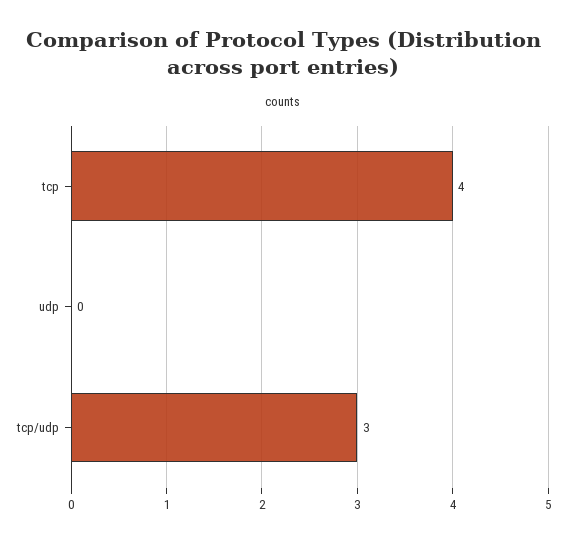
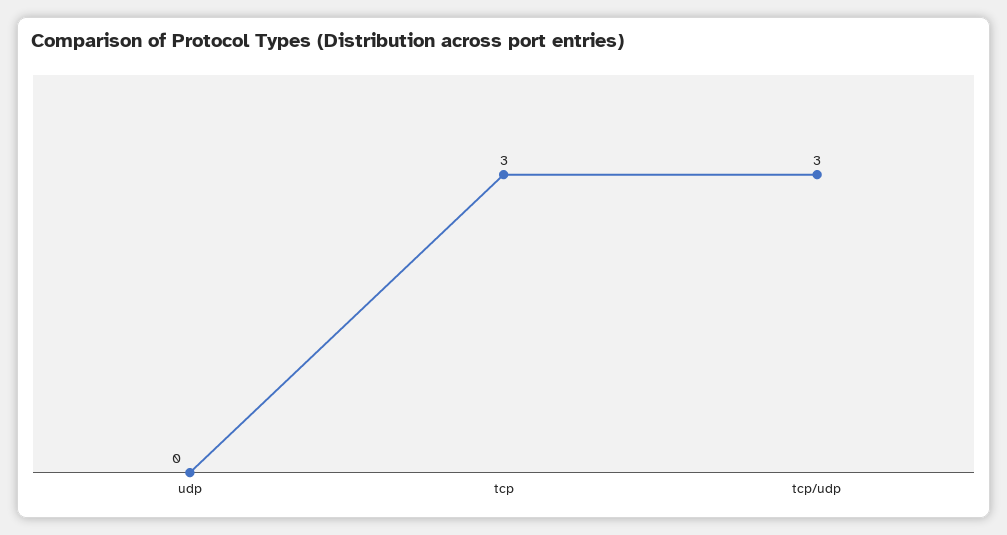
tcp: 4 -> 3

